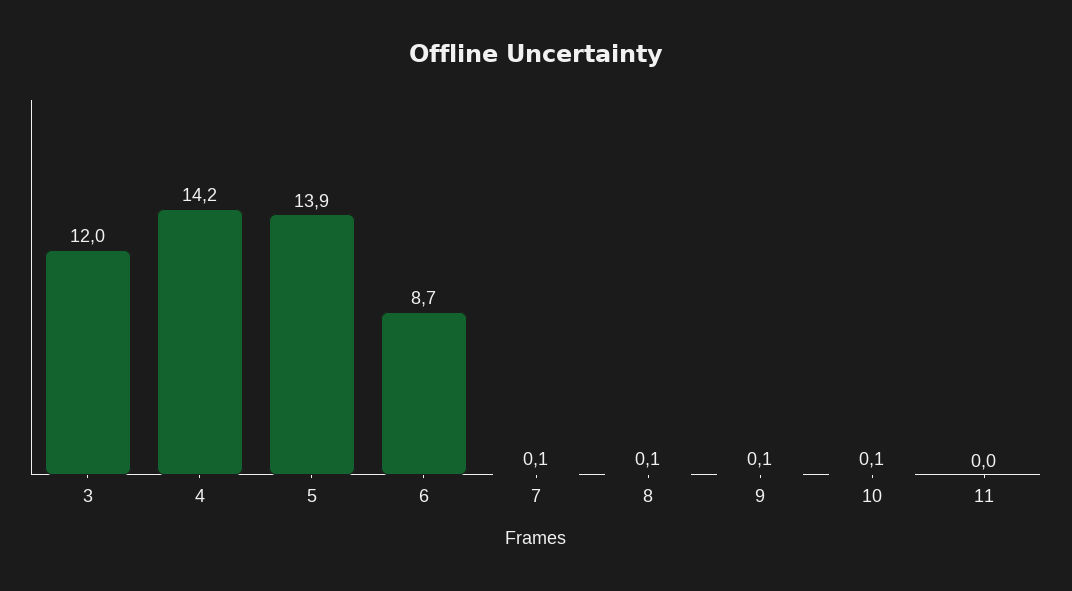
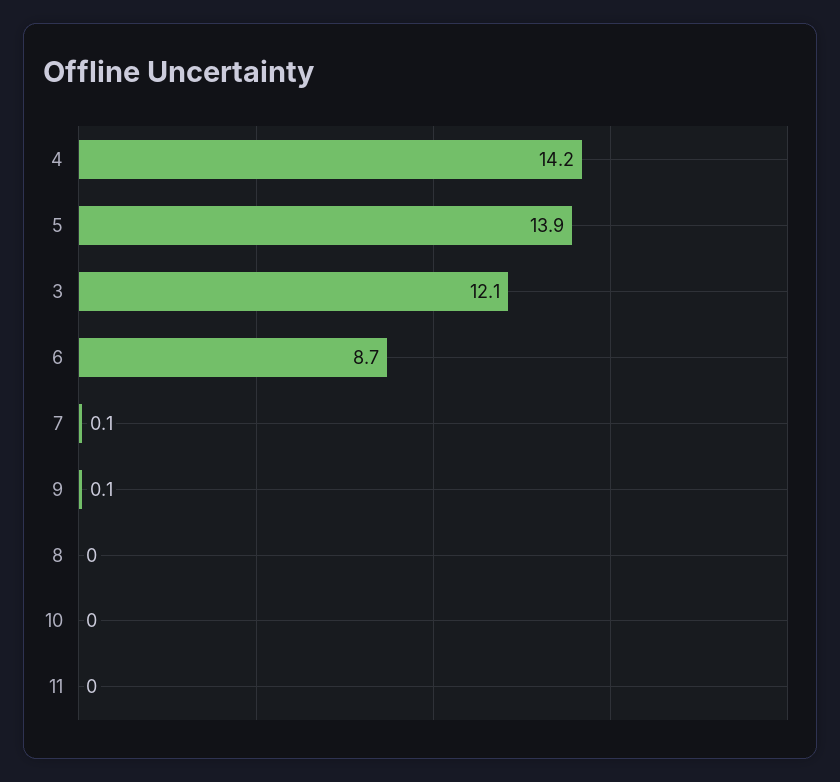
3: 12 -> 12.1
8: 0.1 -> 0
10: 0.1 -> 0

